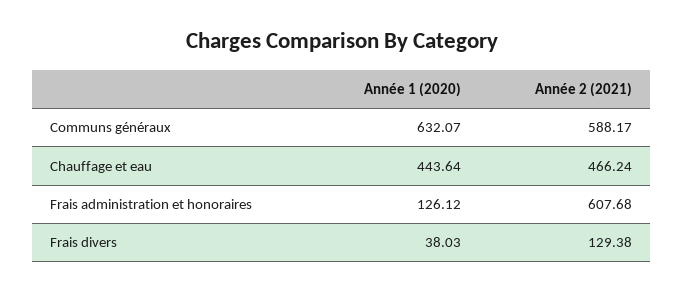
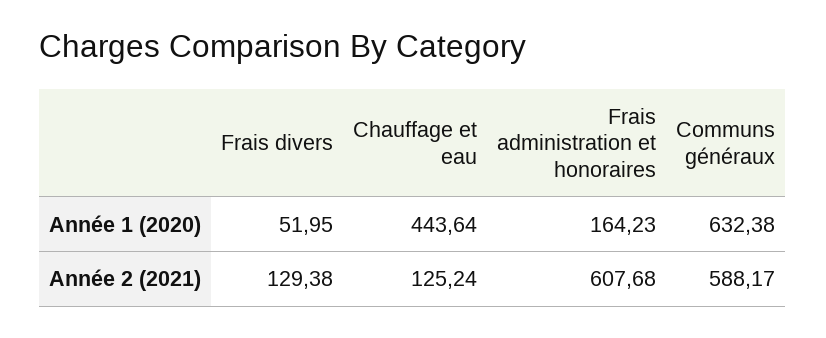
Année 1 (2020), Communs généraux: 632.07 -> 632.38
Année 2 (2021), Chauffage et eau: 466.24 -> 125.24
Année 1 (2020), Frais administration et honoraires: 126.12 -> 164.23
Année 1 (2020), Frais divers: 38.03 -> 51.95

